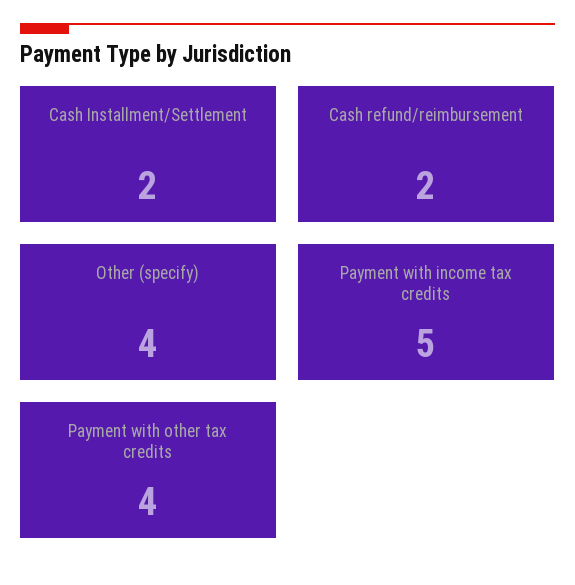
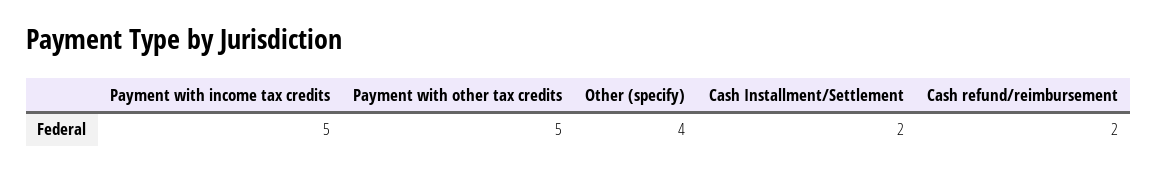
Payment with other tax credits: 4 -> 5

